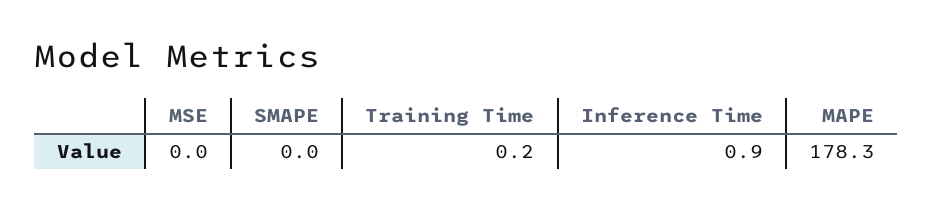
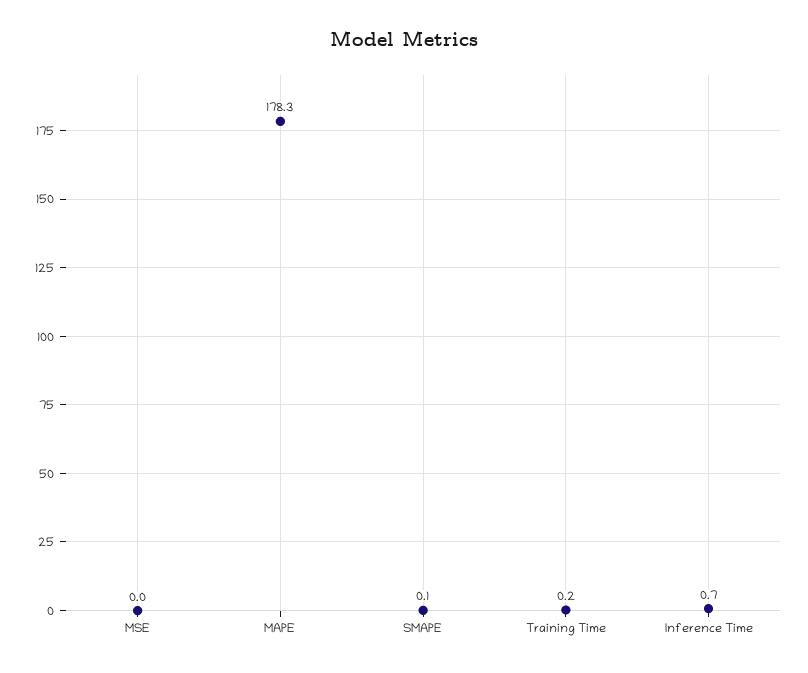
SMAPE: 0 -> 0.1
Inference Time: 0.9 -> 0.7

